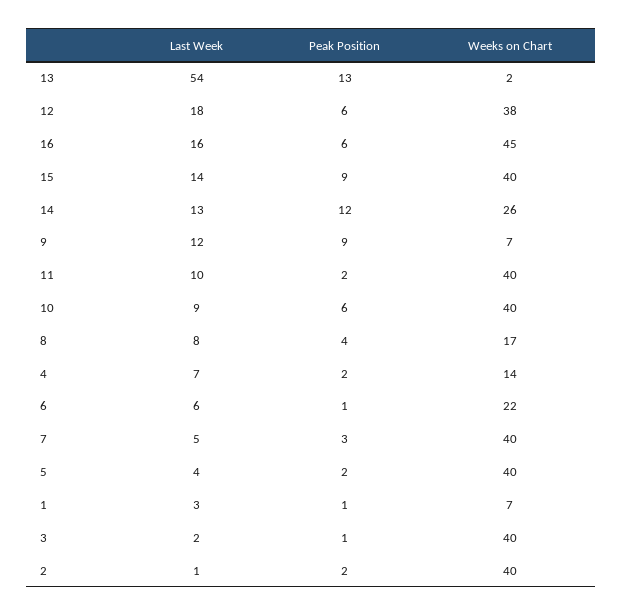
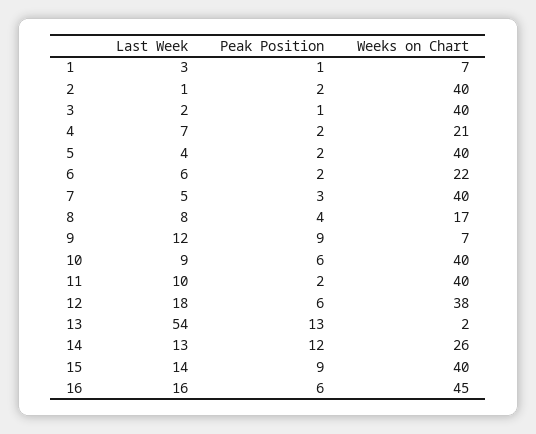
Weeks on Chart, 4: 14 -> 21
Peak Position, 6: 1 -> 2

